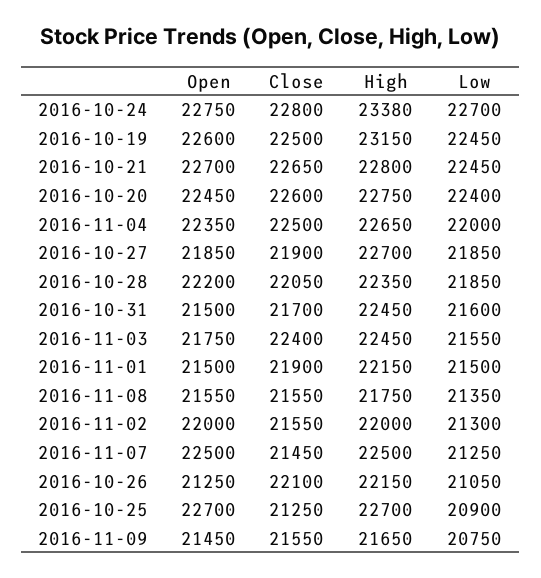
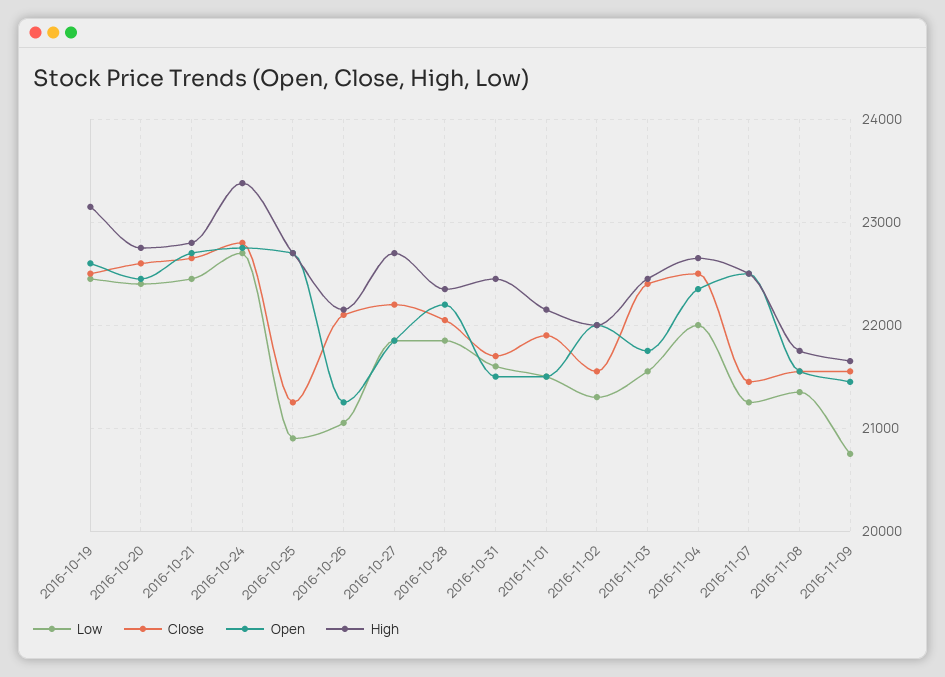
Close, 2016-10-27: 21900 -> 22200

